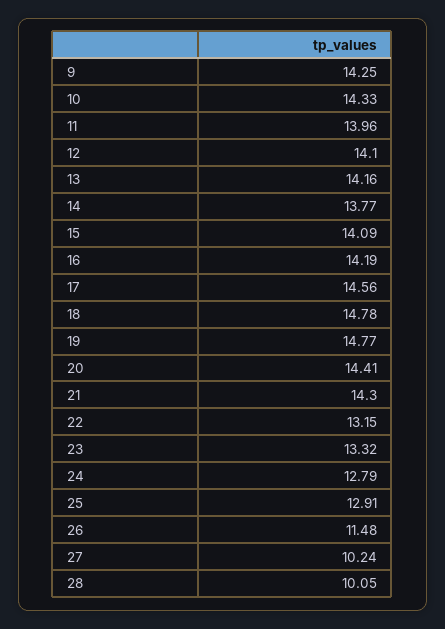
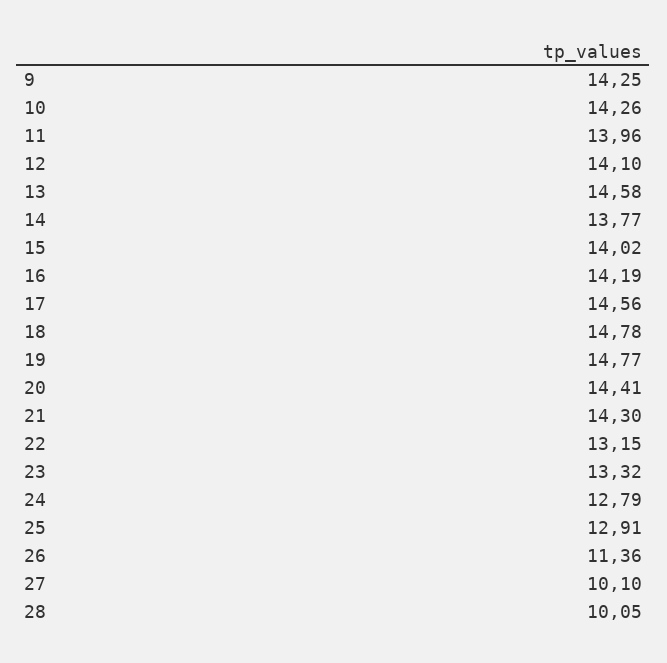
10: 14.33 -> 14.26
13: 14.16 -> 14.58
15: 14.09 -> 14.02
26: 11.48 -> 11.36
27: 10.24 -> 10.1

